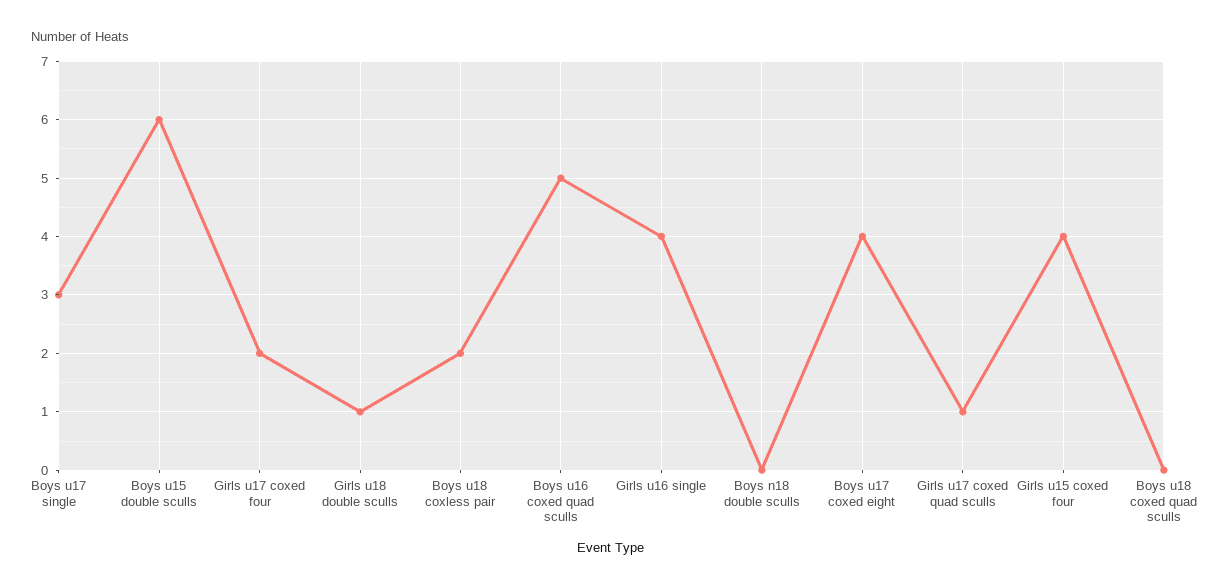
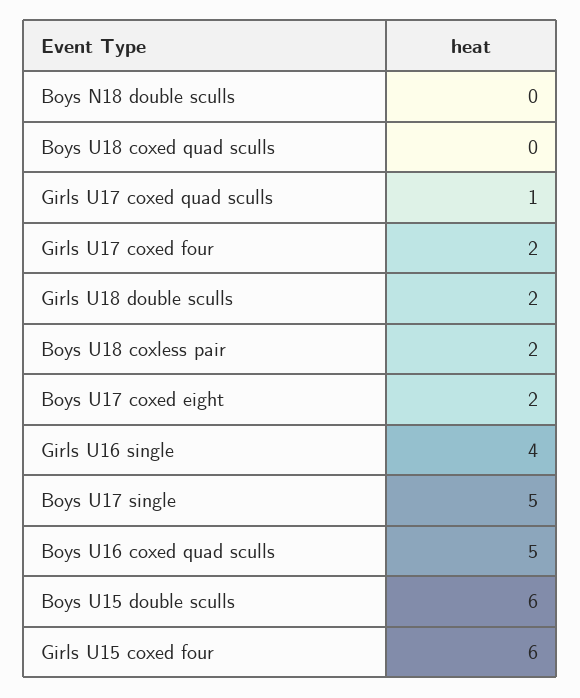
Boys u17 single: 3 -> 5
Girls u18 double sculls: 1 -> 2
Boys u17 coxed eight: 4 -> 2
Girls u15 coxed four: 4 -> 6

